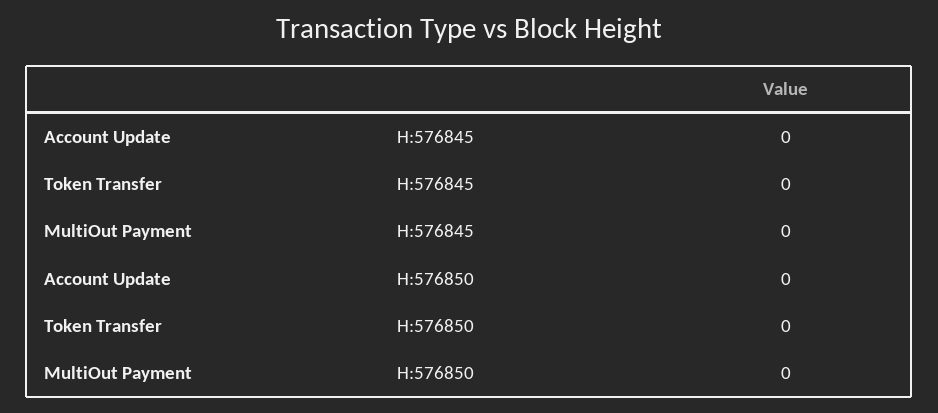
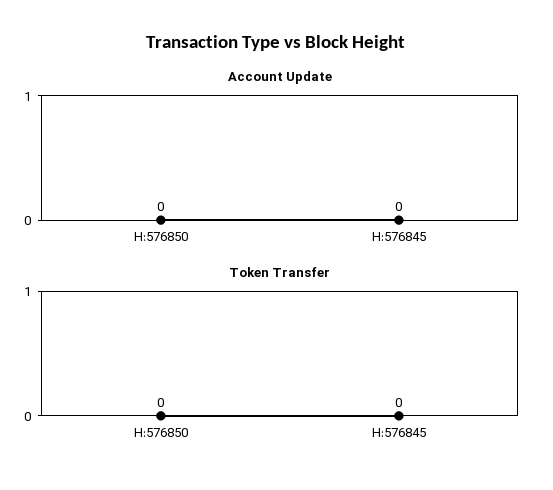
MultiOut Payment, H:576845: 0 -> none
MultiOut Payment, H:576850: 0 -> none

